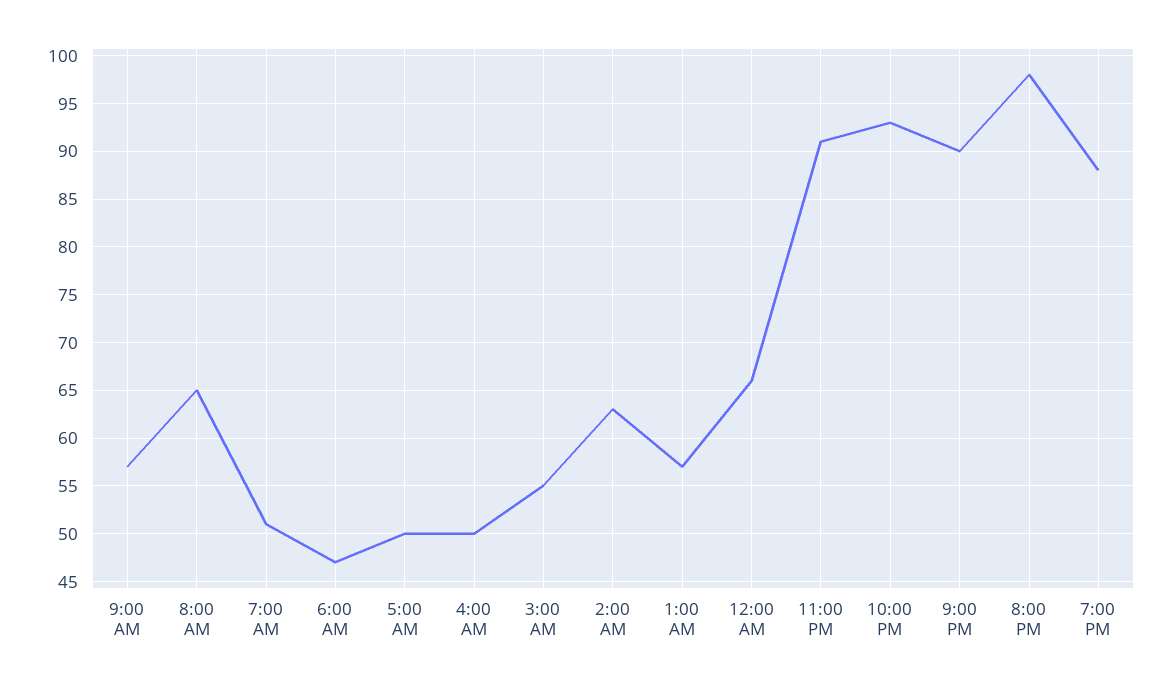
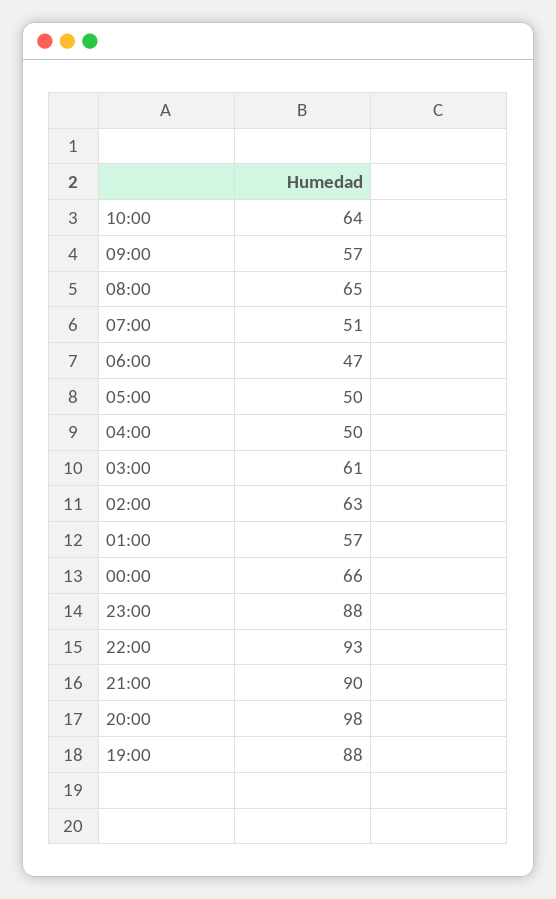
3:00 AM: 55 -> 61
11:00 PM: 91 -> 88
10:00: none -> 64

